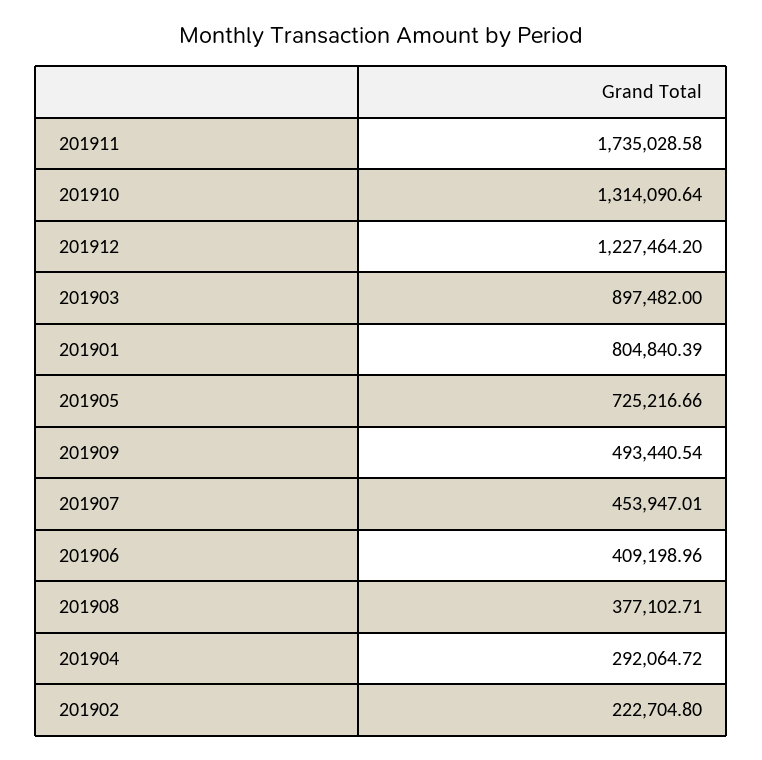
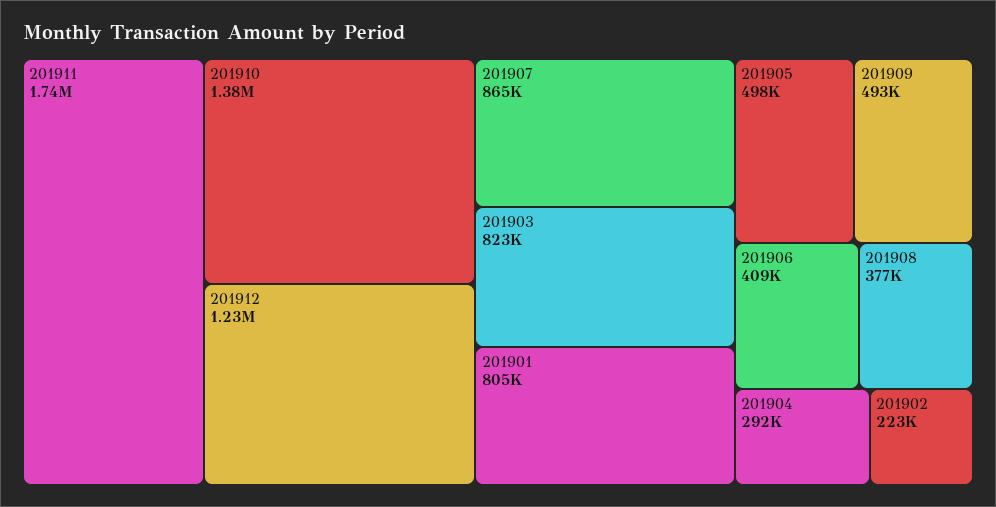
201910: 1314090.64 -> 1380000
201903: 897482 -> 823000
201905: 725216.66 -> 498000
201907: 453947.01 -> 865000

